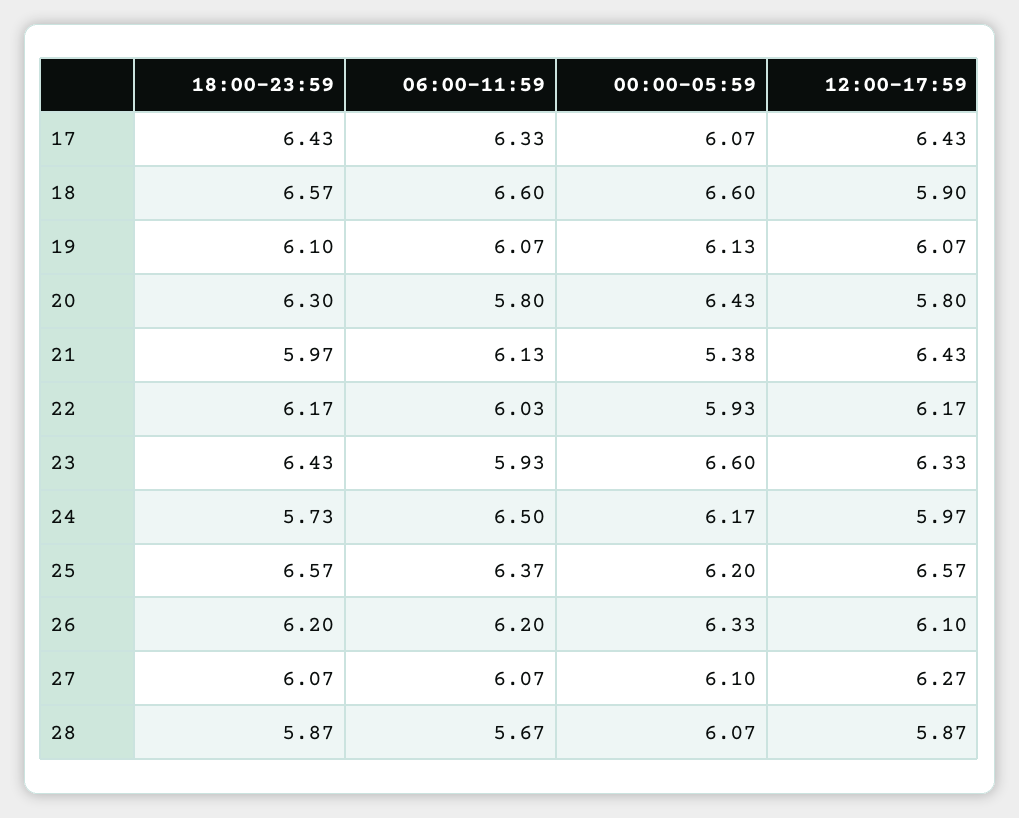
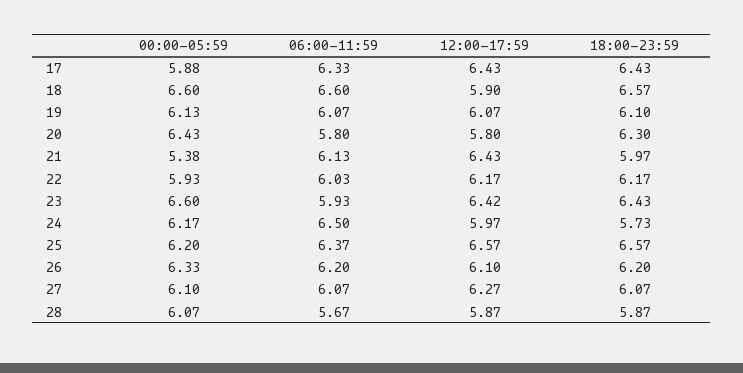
00:00-05:59, 17: 6.07 -> 5.88
12:00-17:59, 23: 6.33 -> 6.42

